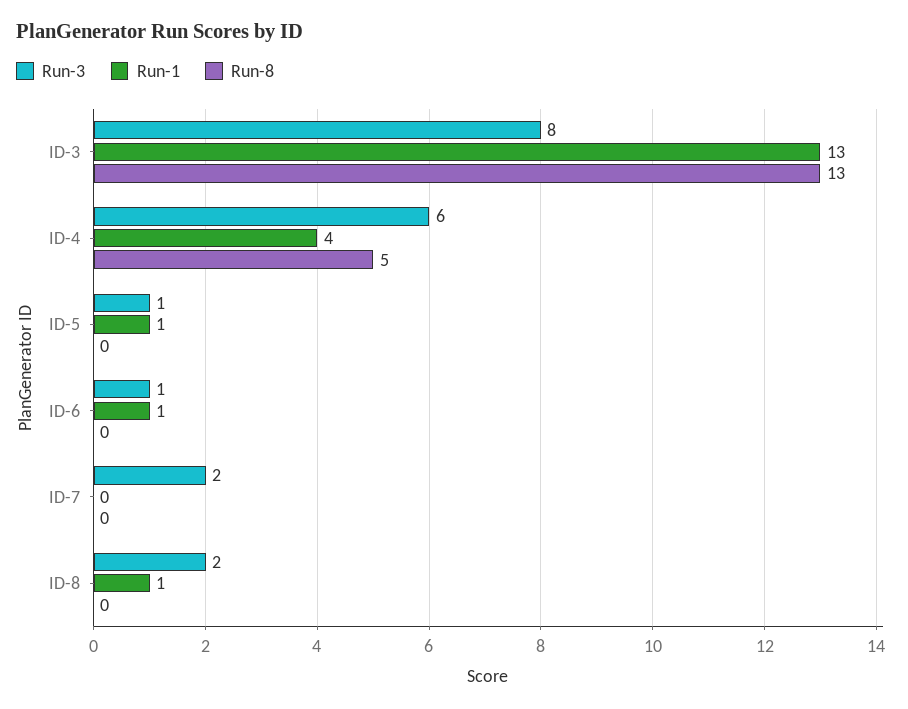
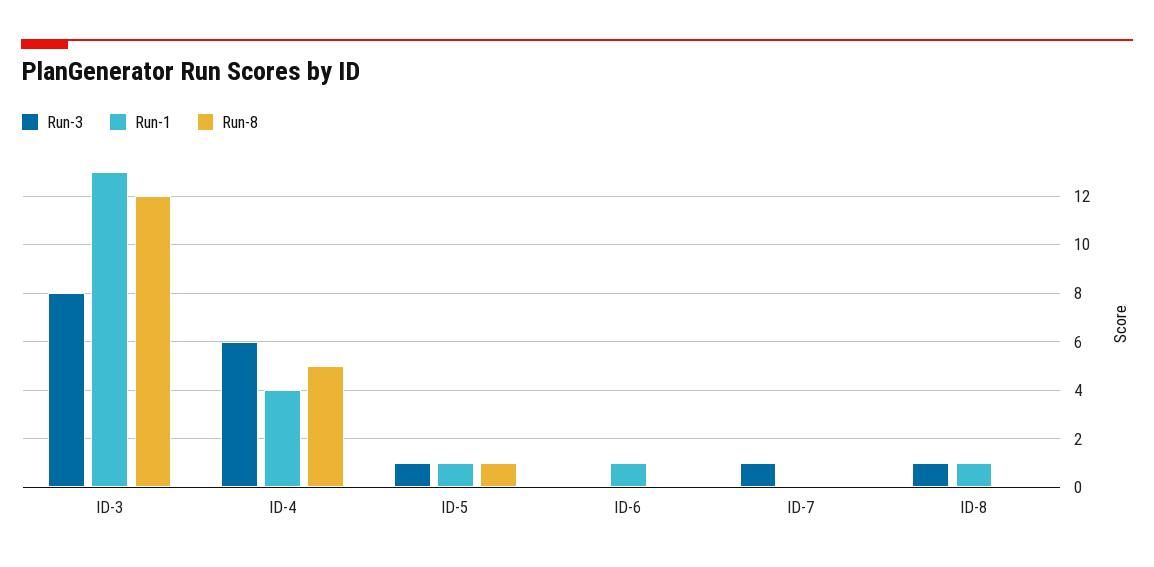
Run-8, ID-3: 13 -> 12
Run-8, ID-5: 0 -> 1
Run-3, ID-6: 1 -> 0
Run-3, ID-7: 2 -> 1
Run-3, ID-8: 2 -> 1

